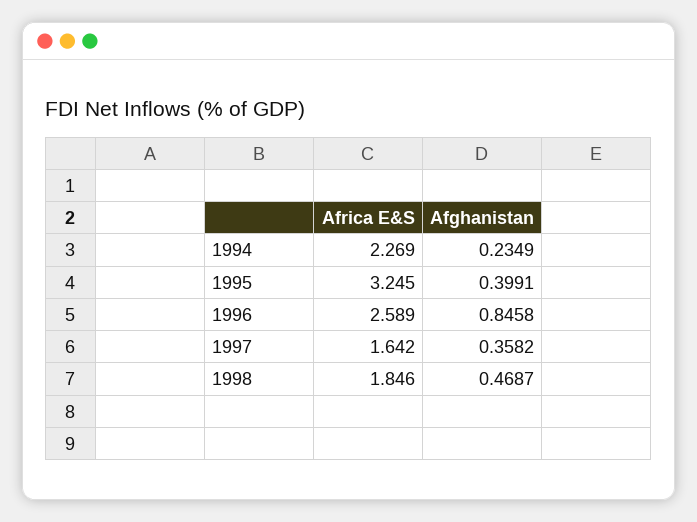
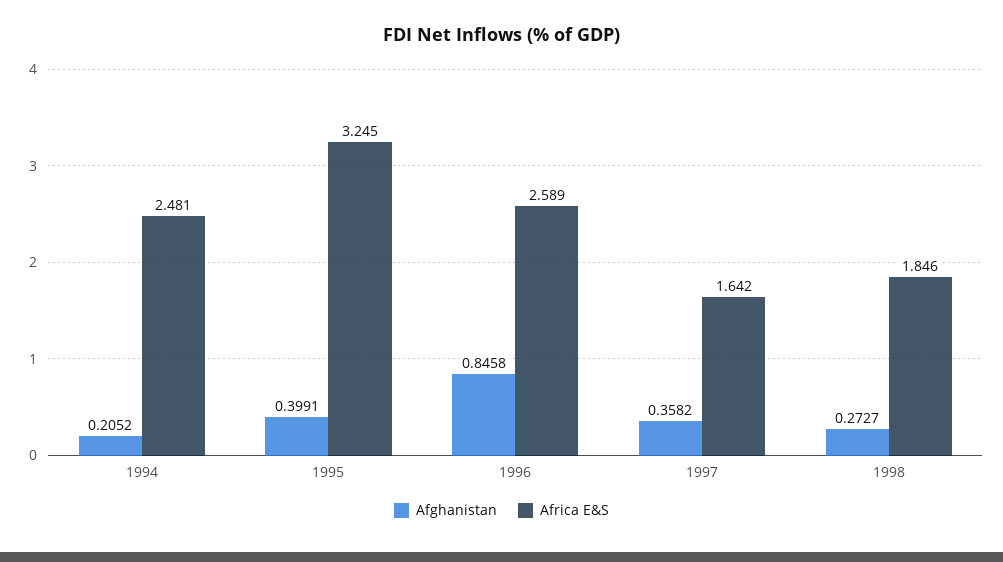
Africa E&S, 1994: 2.269 -> 2.481
Afghanistan, 1994: 0.2349 -> 0.2052
Afghanistan, 1998: 0.4687 -> 0.2727

